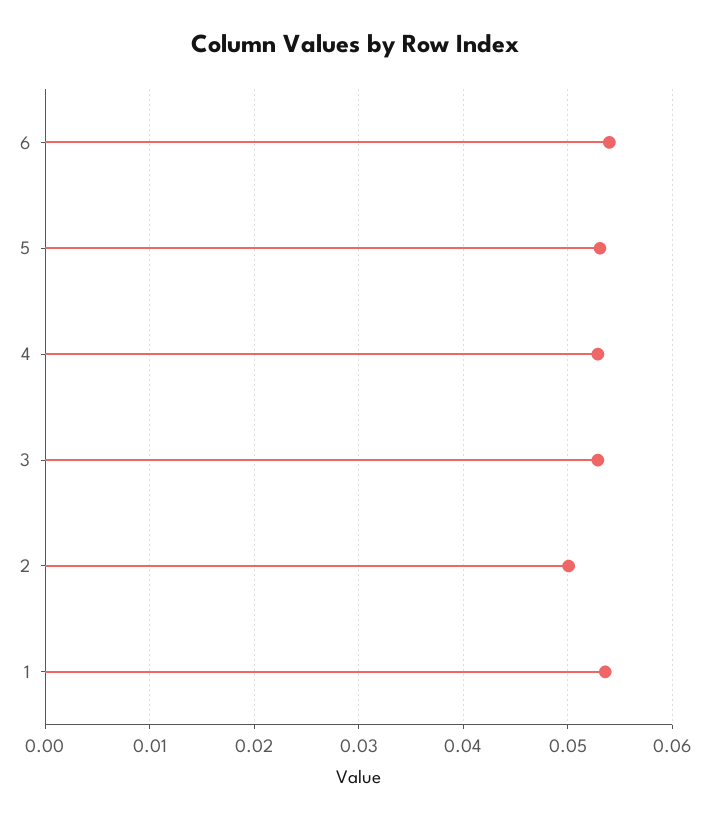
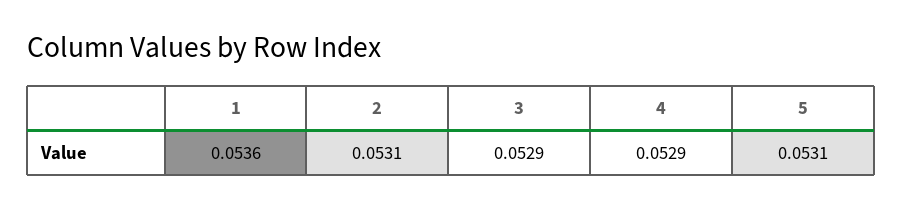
6: 0.054 -> none
2: 0.05 -> 0.0531

